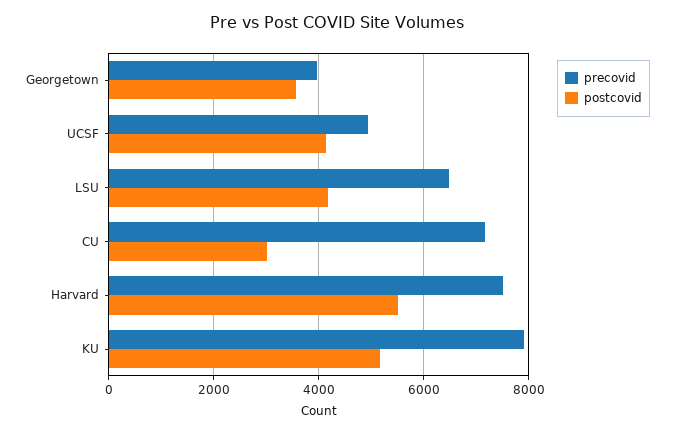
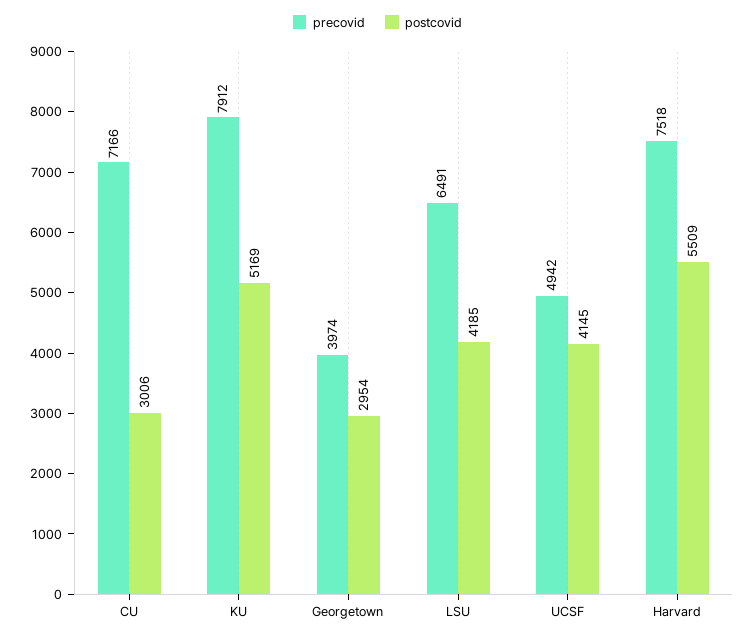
postcovid, Georgetown: 3600 -> 2954

